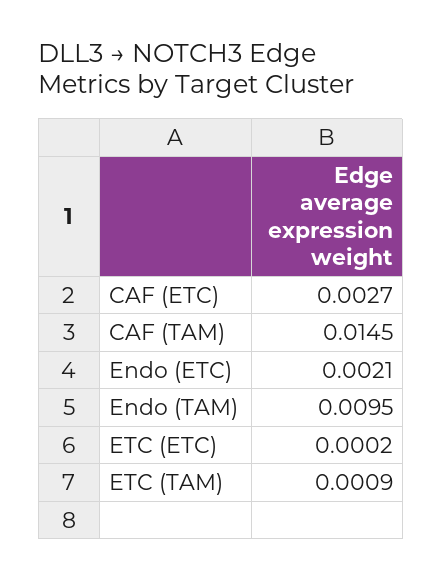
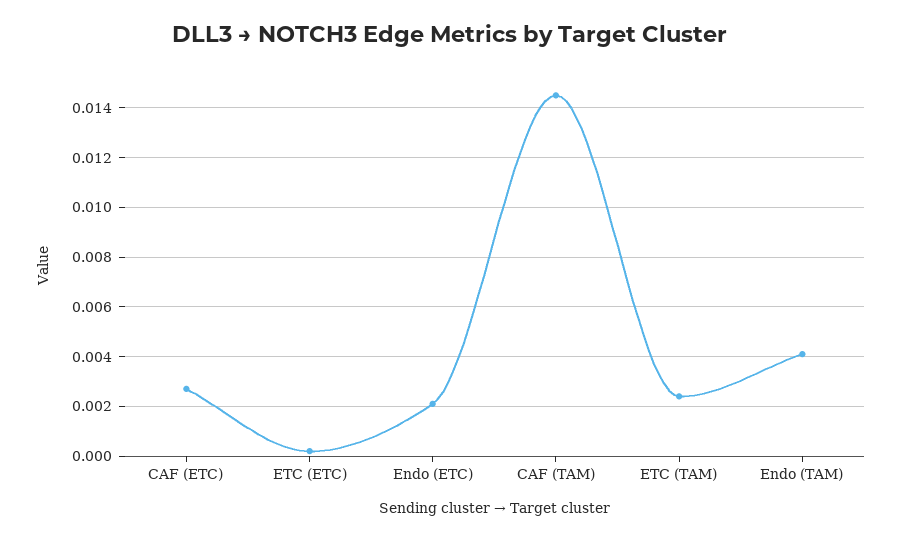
Endo (TAM): 0.0095 -> 0.004
ETC (TAM): 0.0009 -> 0.0025

